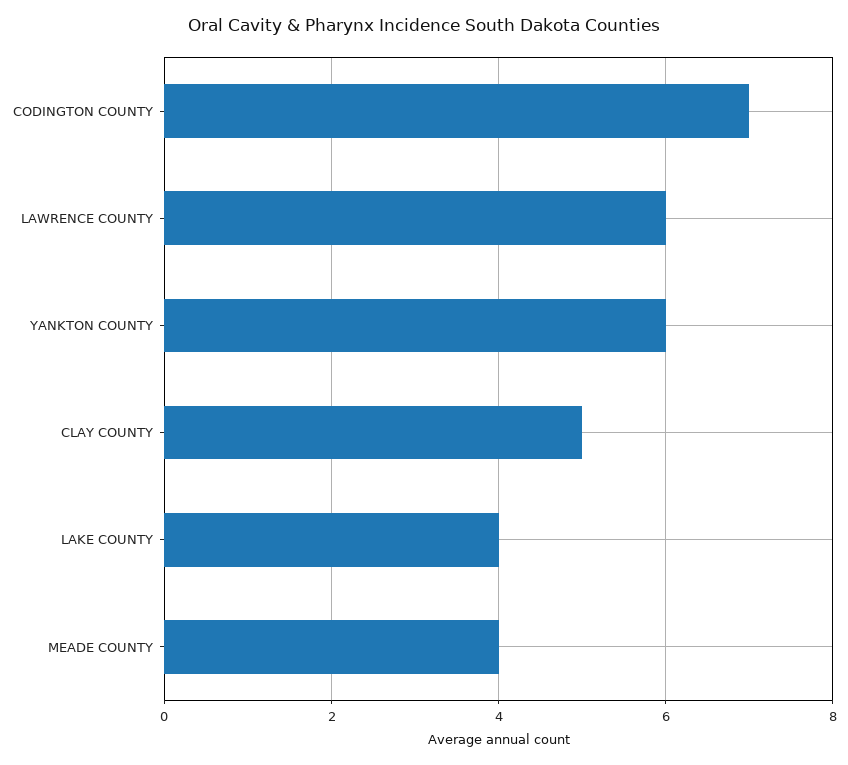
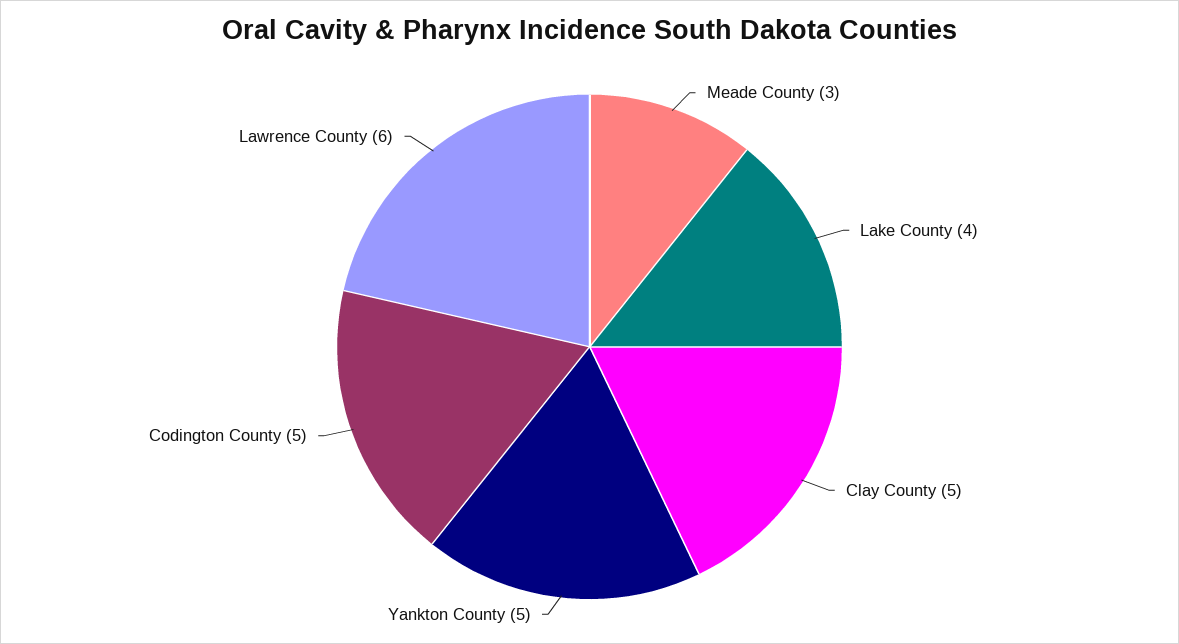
CODINGTON COUNTY: 7 -> 5
YANKTON COUNTY: 6 -> 5
MEADE COUNTY: 4 -> 3

